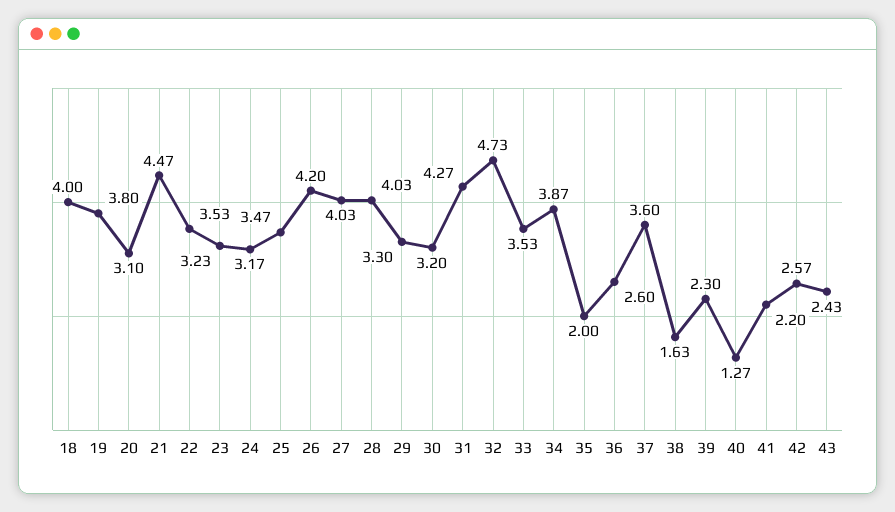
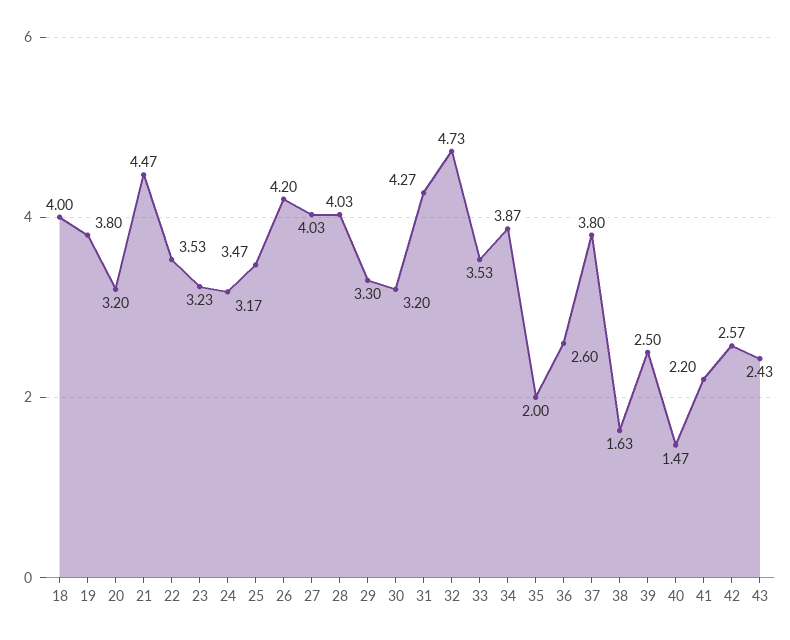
20: 3.1 -> 3.2
37: 3.6 -> 3.8
39: 2.3 -> 2.5
40: 1.27 -> 1.47

